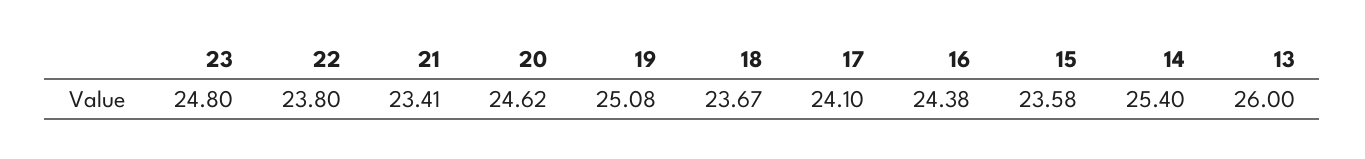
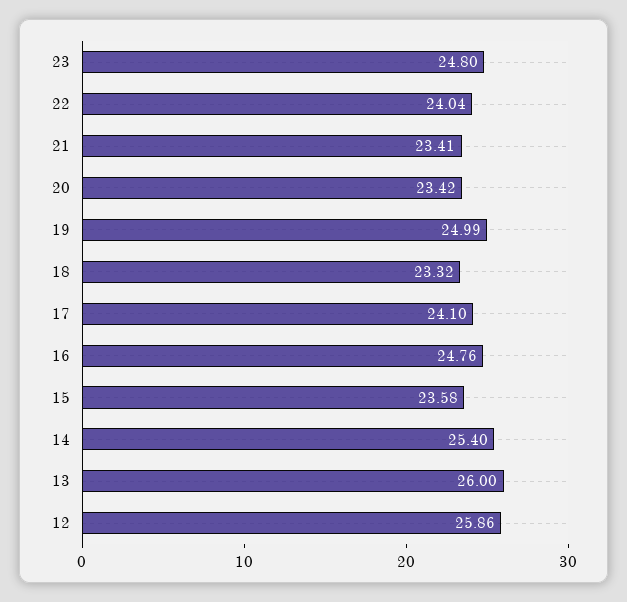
22: 23.8 -> 24.04
20: 24.62 -> 23.42
19: 25.08 -> 24.99
18: 23.67 -> 23.32
16: 24.38 -> 24.76
12: none -> 25.86

